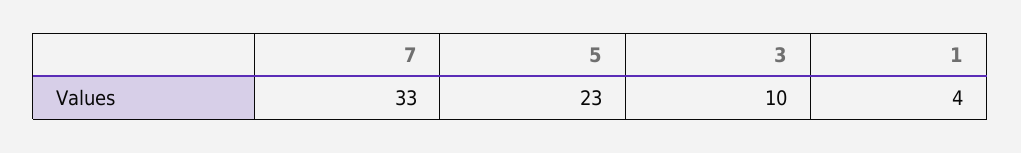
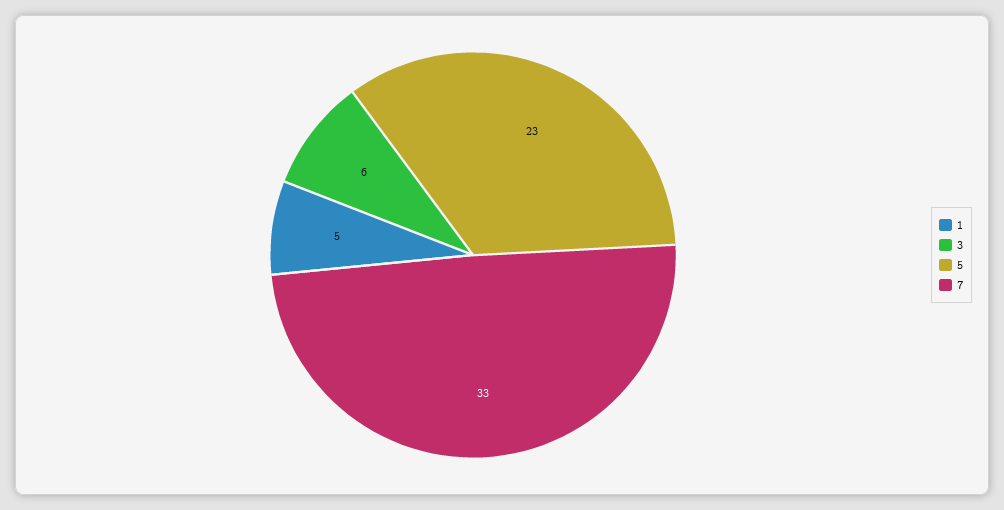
3: 10 -> 6
1: 4 -> 5

